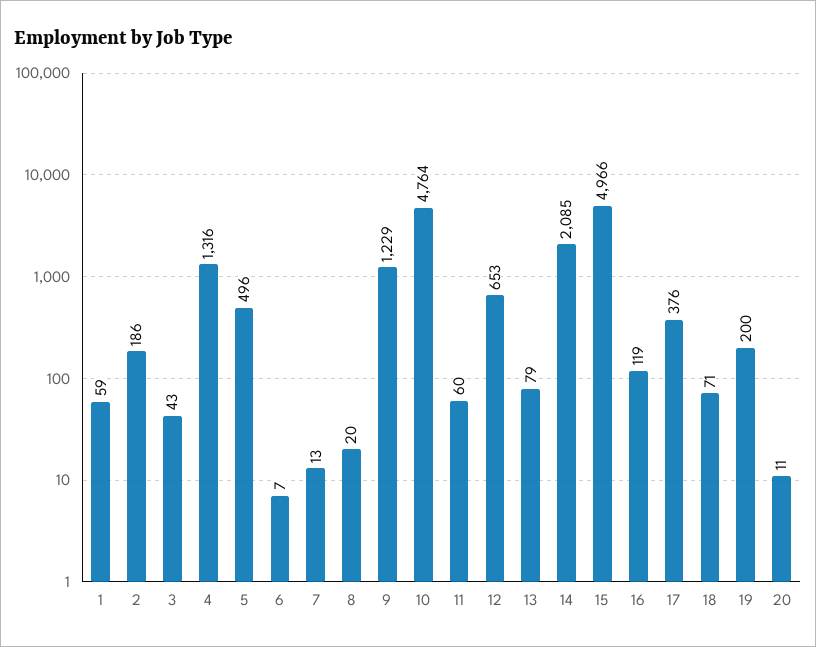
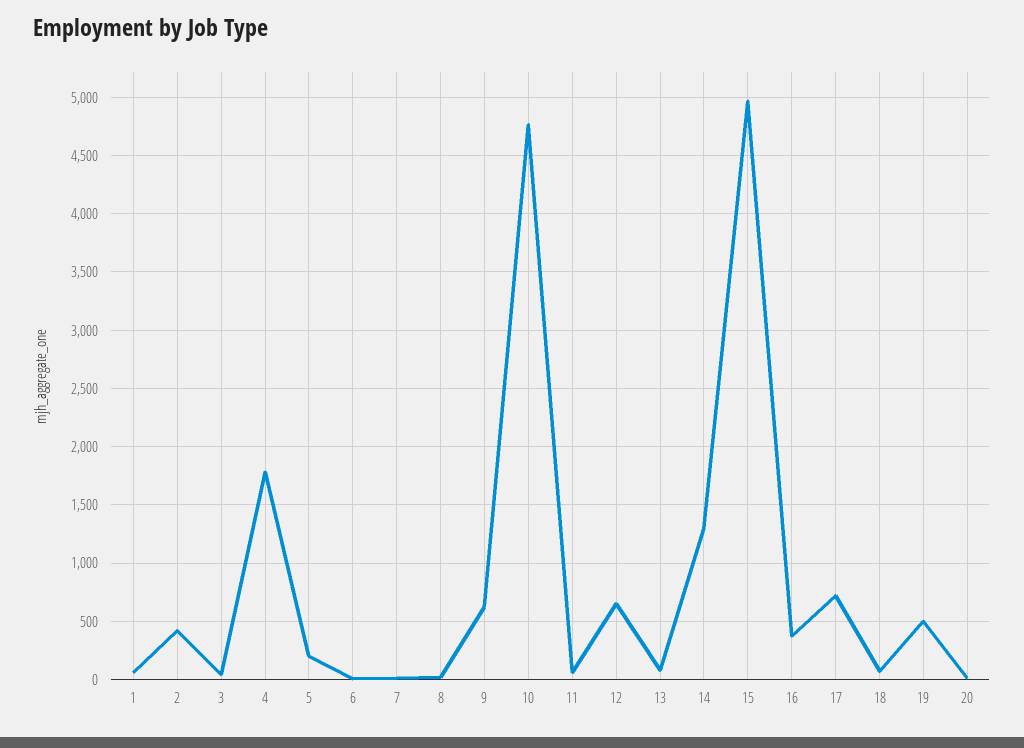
2: 186 -> 400
4: 1316 -> 1800
5: 496 -> 200
9: 1229 -> 600
14: 2085 -> 1300
16: 119 -> 400
17: 376 -> 700
19: 200 -> 500

